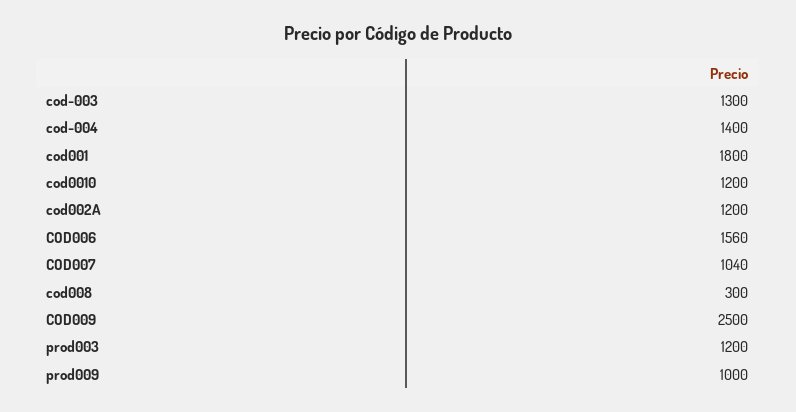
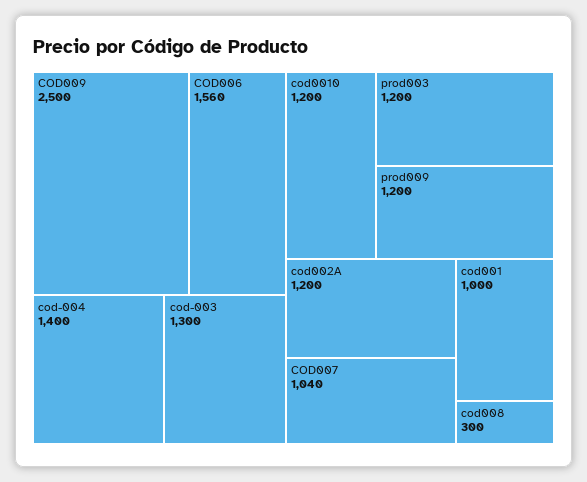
cod001: 1800 -> 1000
prod009: 1000 -> 1200

